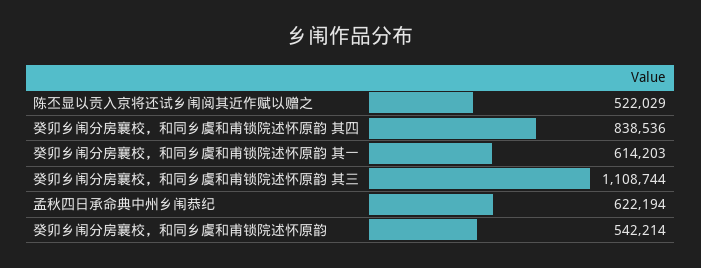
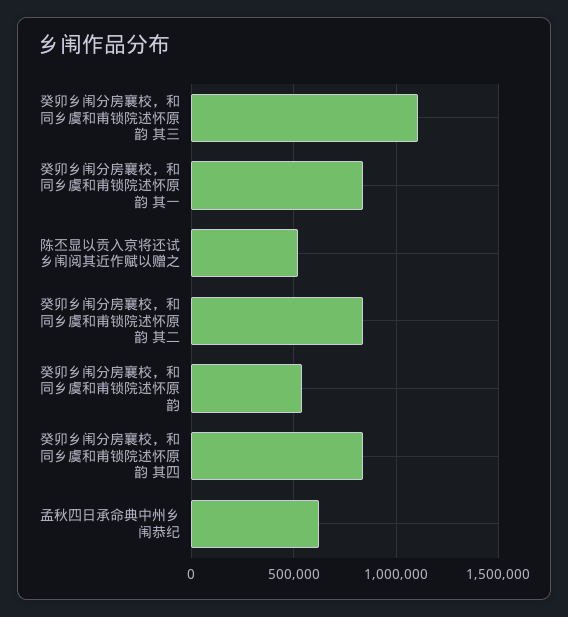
癸卯乡闱分房襄校，和同乡虞和甫锁院述怀原韵 其一: 614203 -> 850000
癸卯乡闱分房襄校，和同乡虞和甫锁院述怀原韵 其二: none -> 850000

